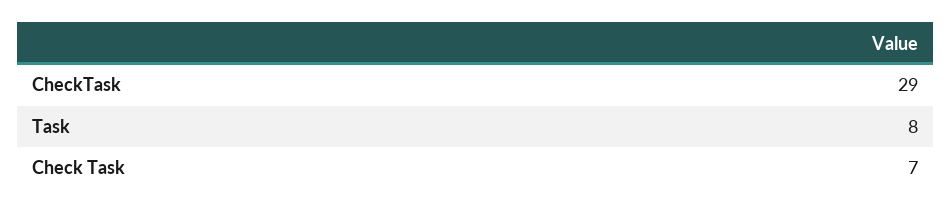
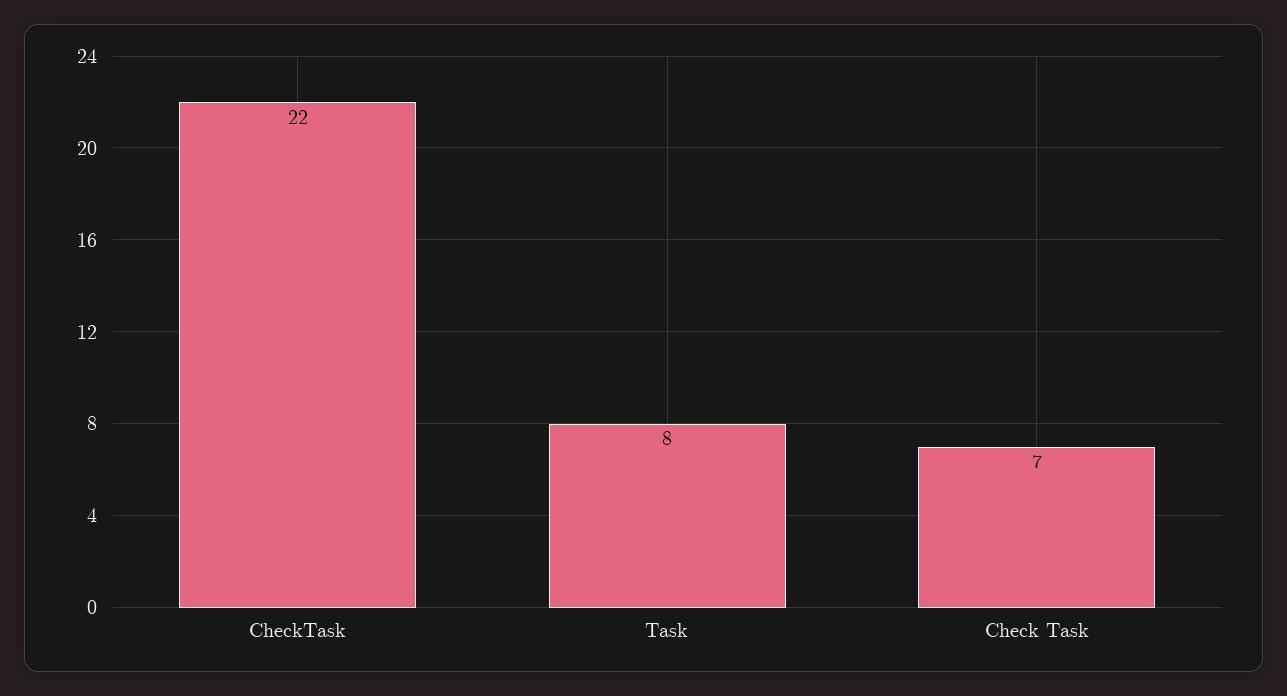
CheckTask: 29 -> 22

